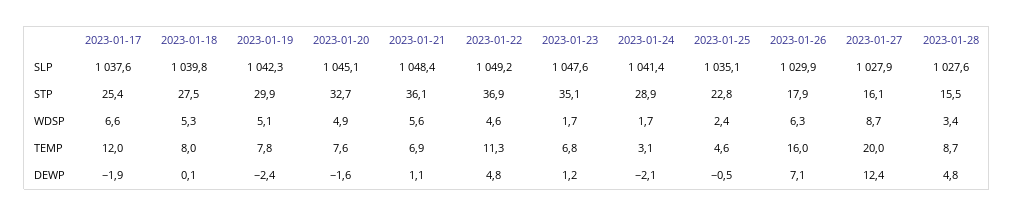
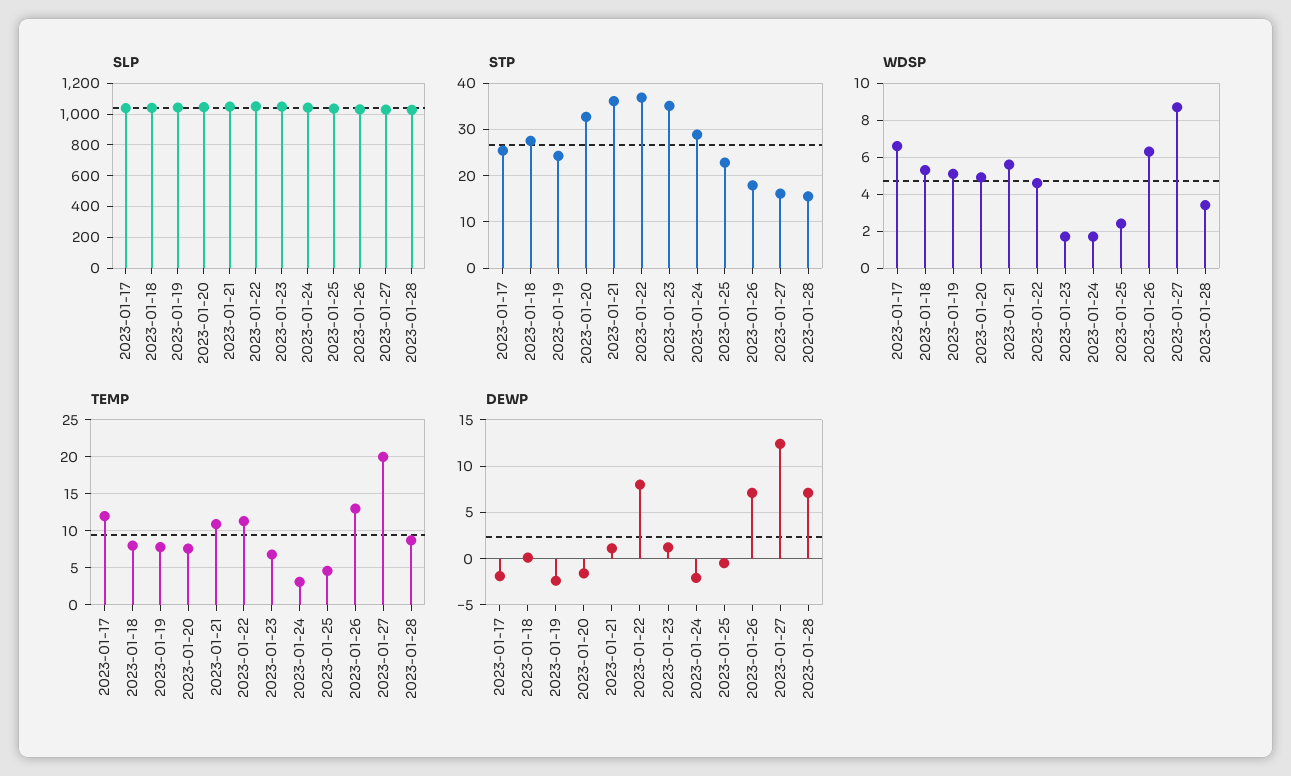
STP, 2023-01-19: 29.9 -> 24
TEMP, 2023-01-21: 6.9 -> 11
TEMP, 2023-01-26: 16 -> 13
DEWP, 2023-01-22: 4.8 -> 8
DEWP, 2023-01-28: 4.8 -> 7

